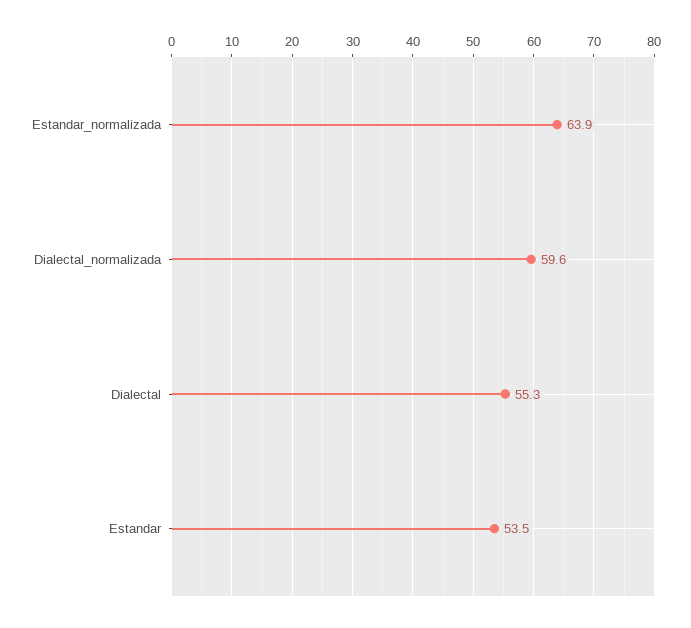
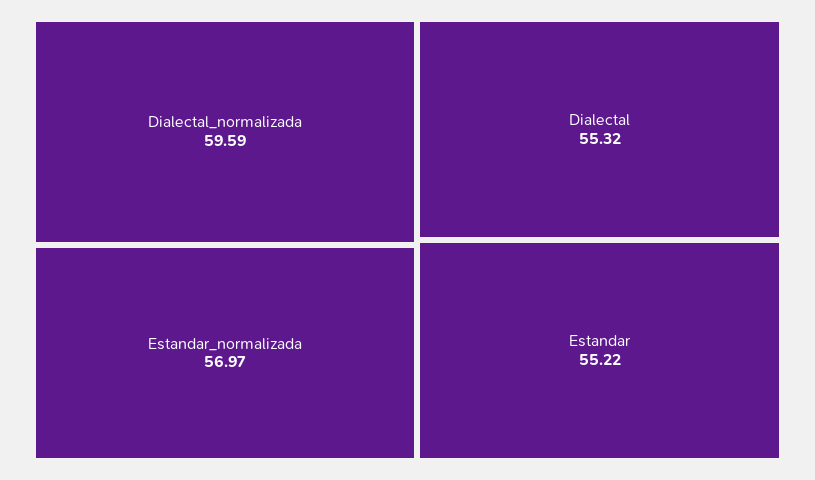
Estandar_normalizada: 63.9 -> 56.97
Estandar: 53.5 -> 55.22

